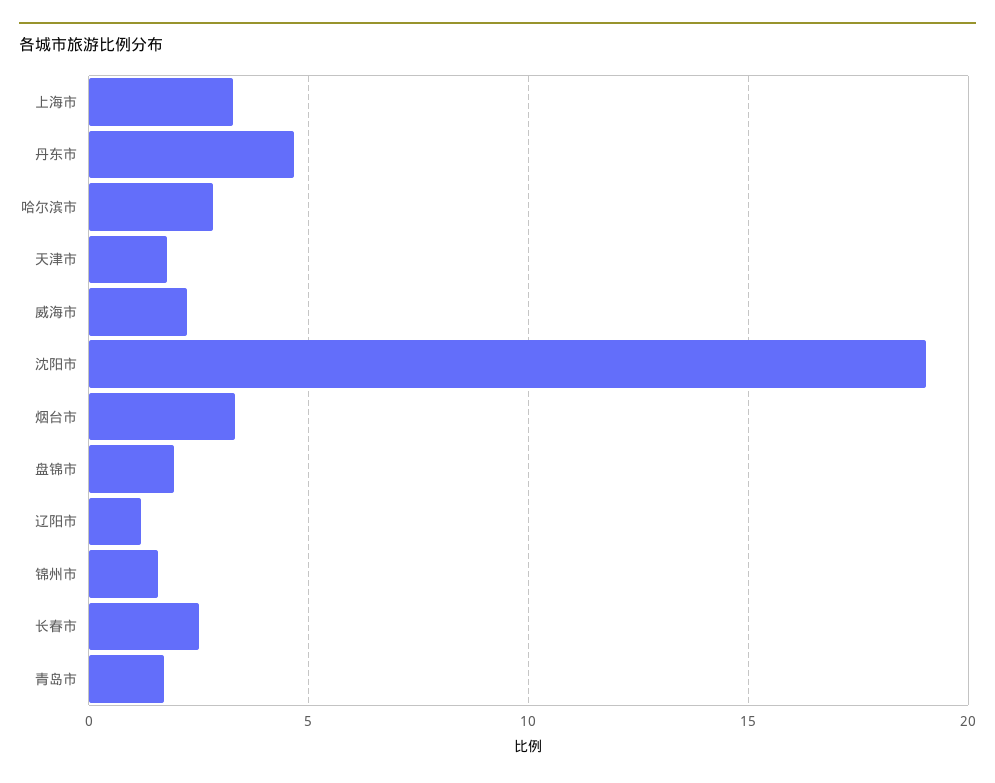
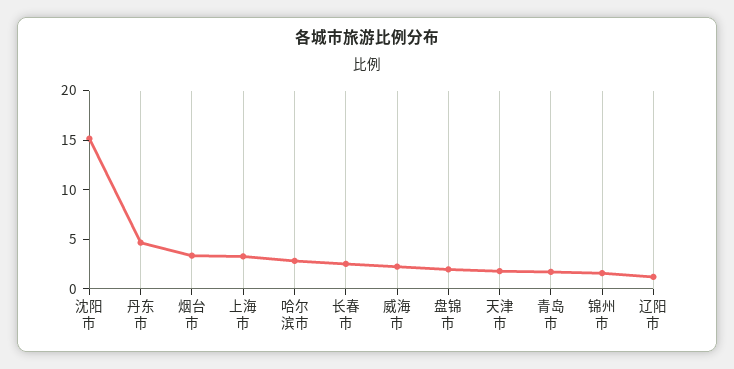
沈阳市: 19 -> 15

